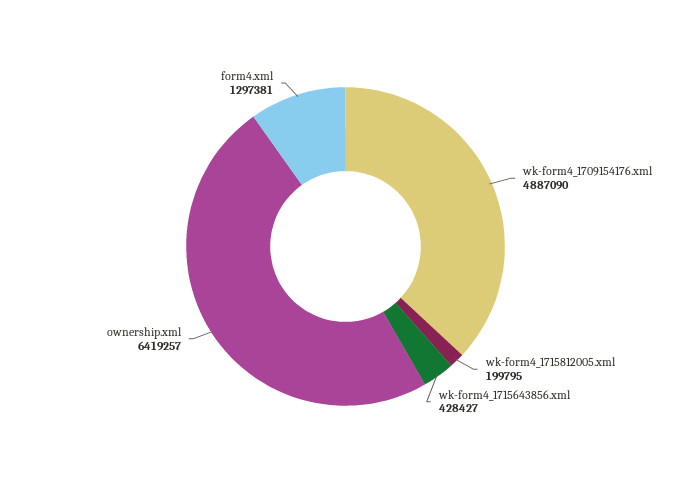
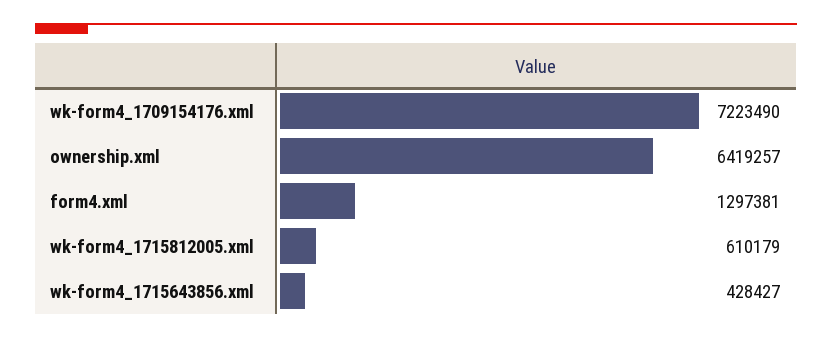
wk-form4_1709154176.xml: 4887090 -> 7223490
wk-form4_1715812005.xml: 199795 -> 610179

